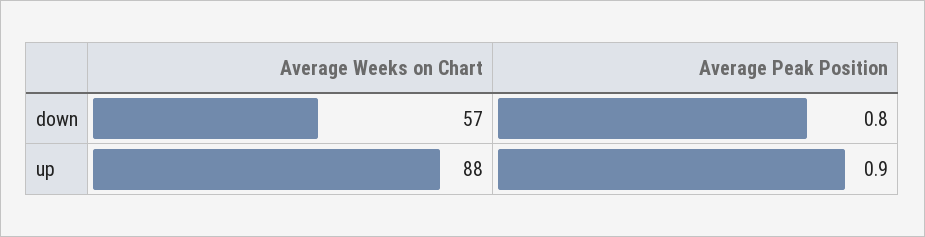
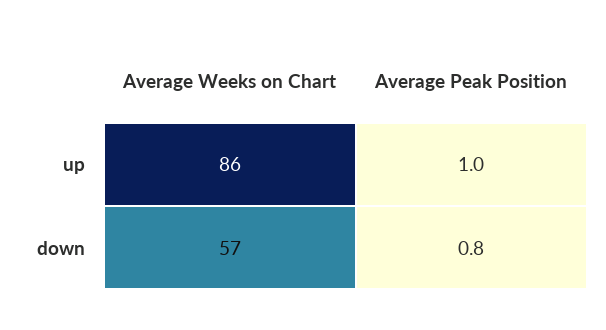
Average Weeks on Chart, up: 88 -> 86
Average Peak Position, up: 0.9 -> 1

